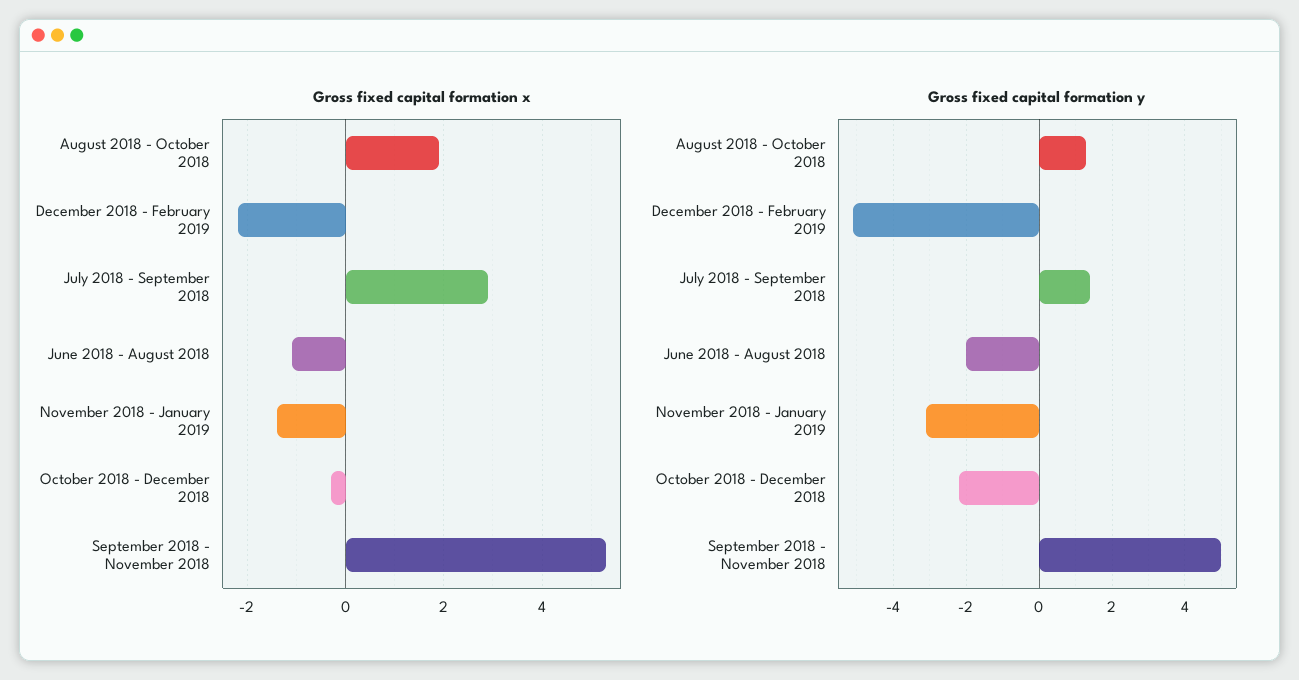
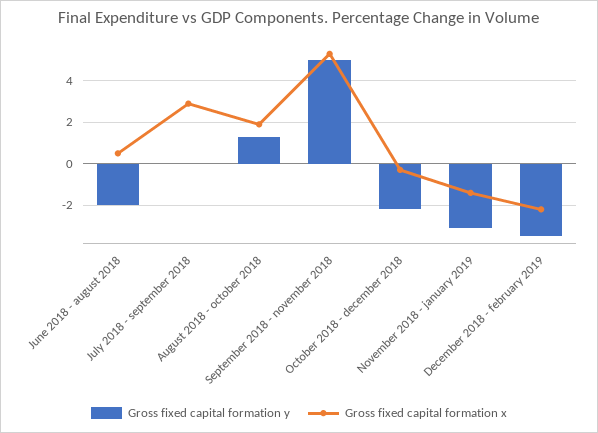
Gross fixed capital formation x, June 2018 - August 2018: -1 -> 0.5
Gross fixed capital formation y, December 2018 - February 2019: -5 -> -3.5
Gross fixed capital formation y, July 2018 - September 2018: 1.5 -> 0

